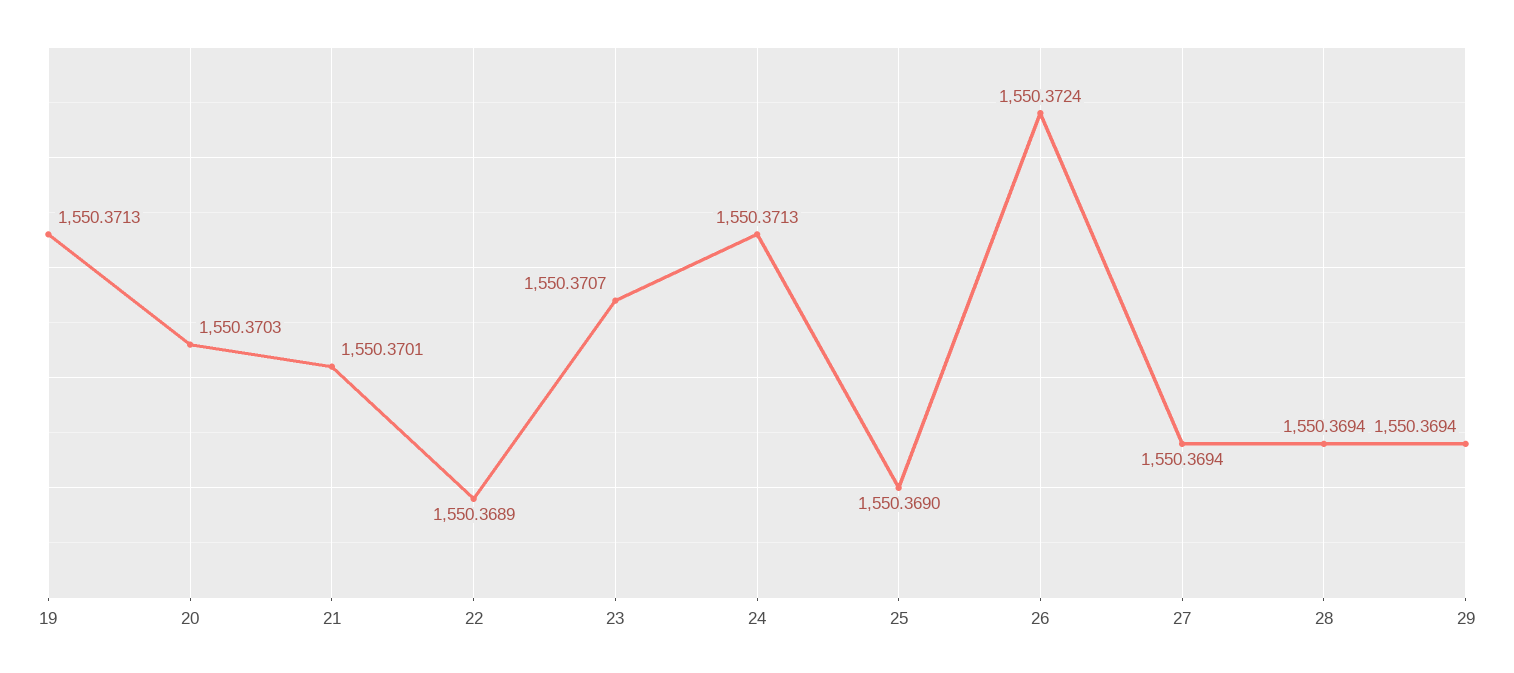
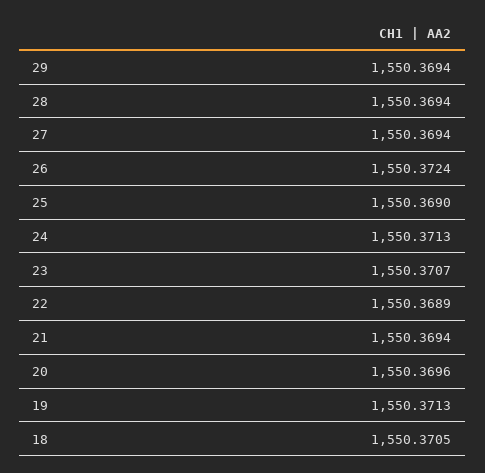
20: 1550.3703 -> 1550.3696
21: 1550.3701 -> 1550.3694
18: none -> 1550.3705

